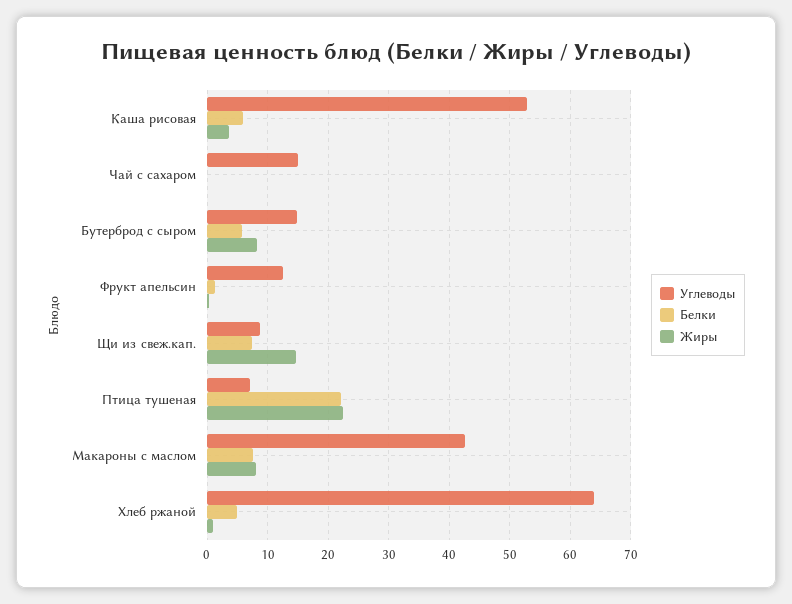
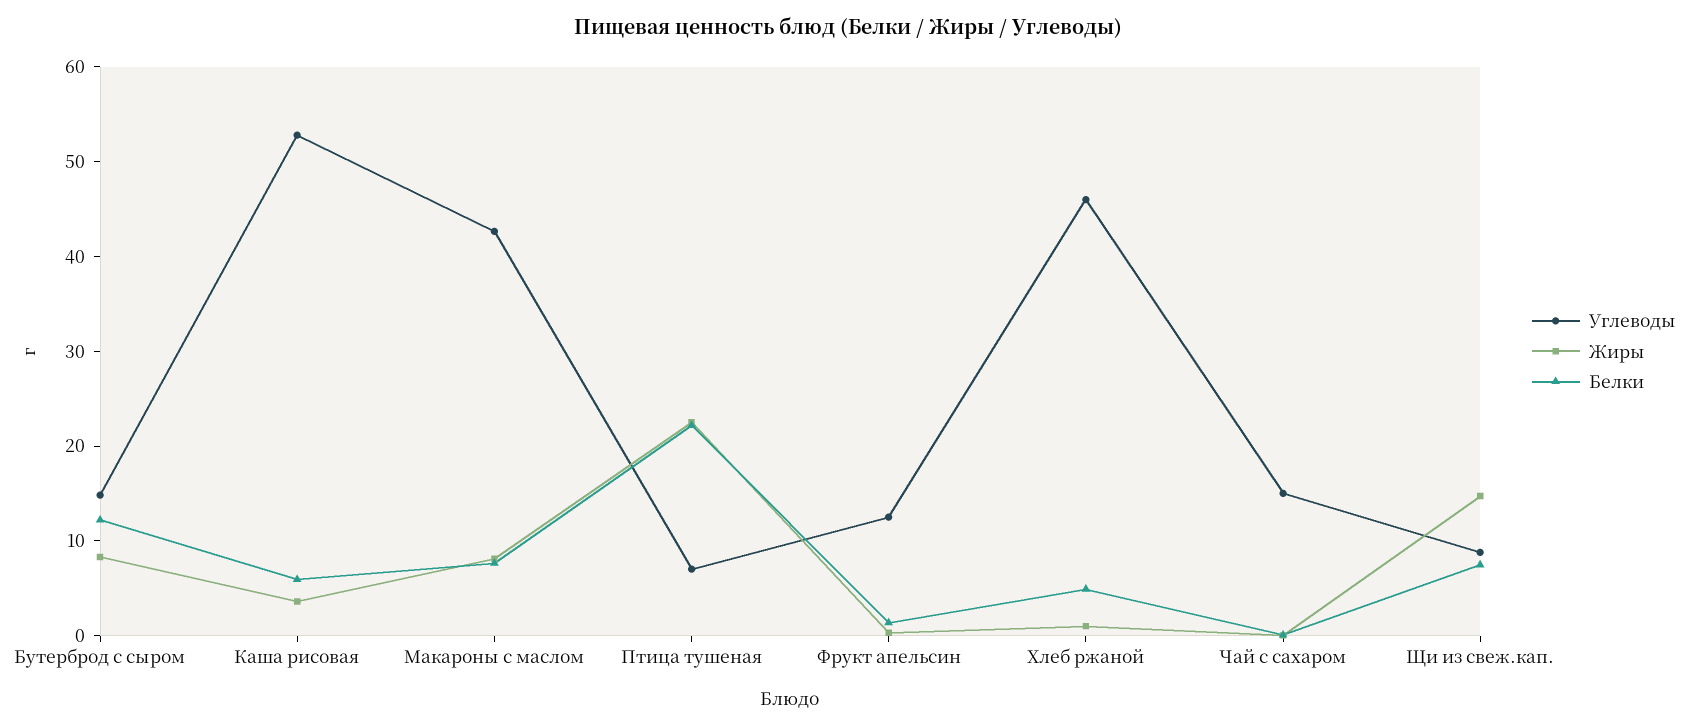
Белки, Бутерброд с сыром: 6 -> 12
Углеводы, Хлеб ржаной: 64 -> 46

